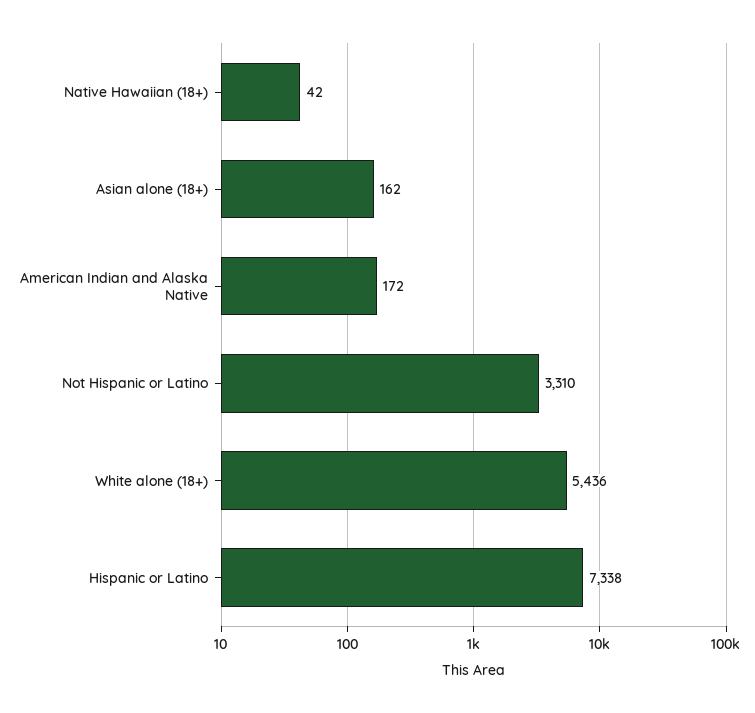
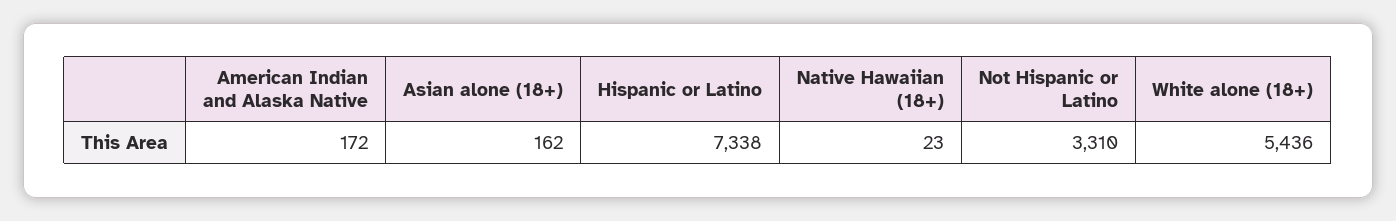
Native Hawaiian (18+): 42 -> 23

